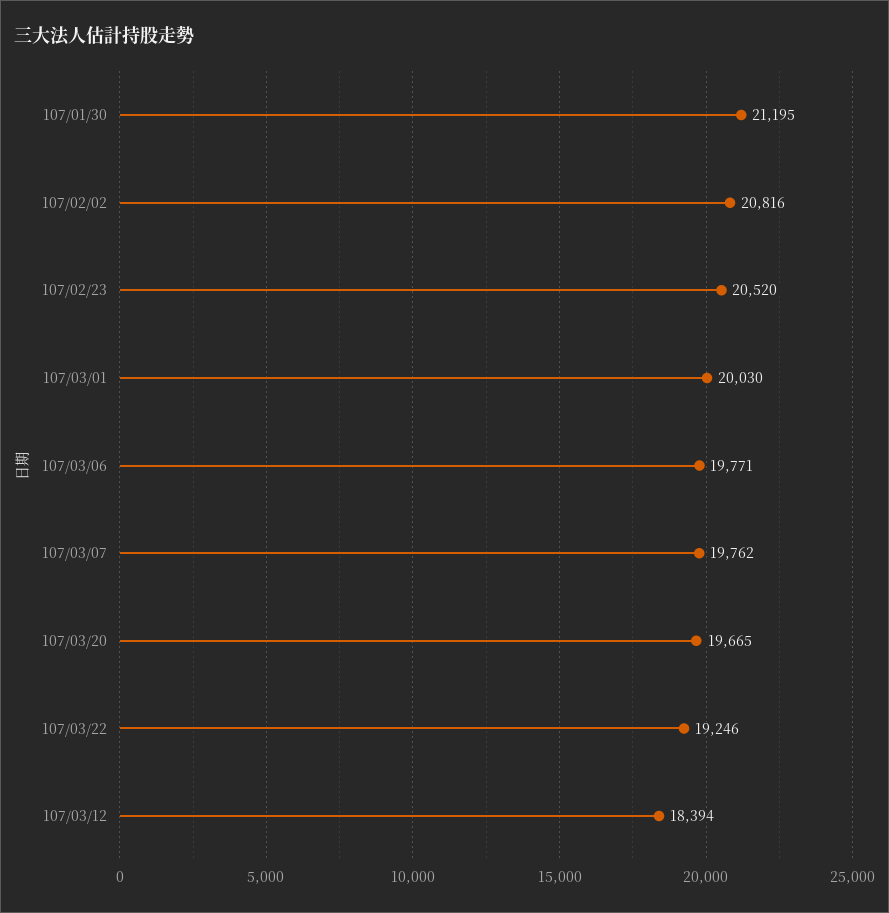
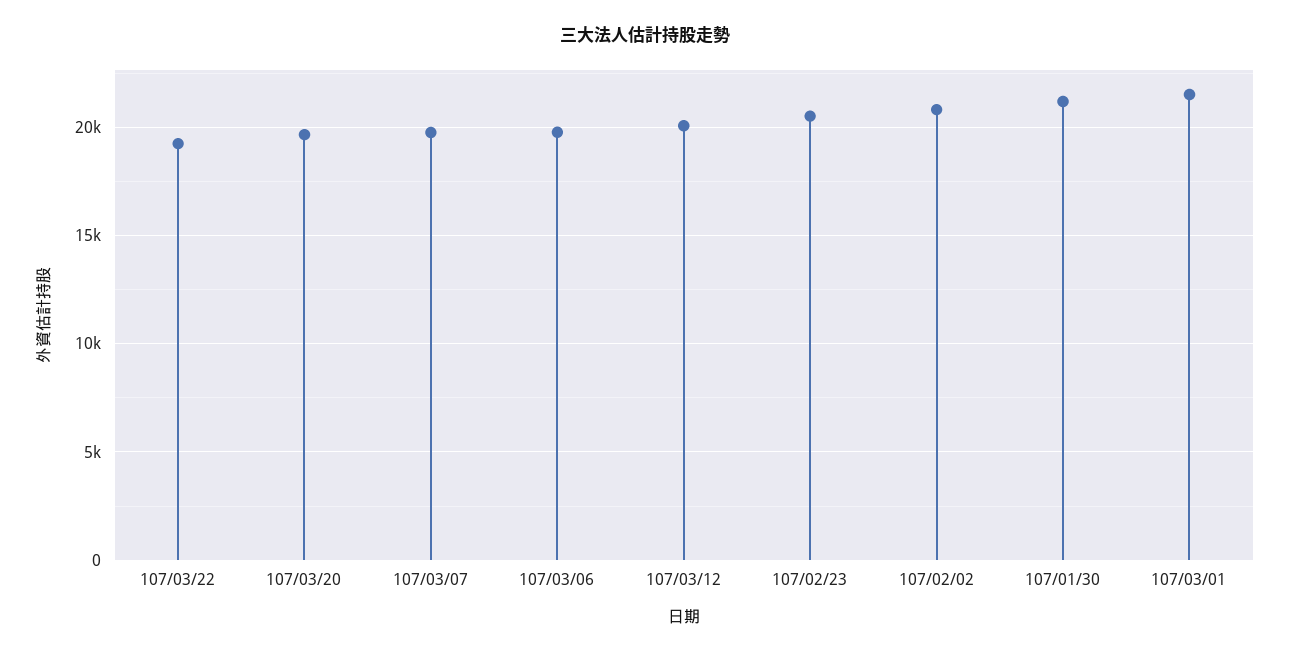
107/03/01: 20030 -> 21500
107/03/12: 18394 -> 20000

